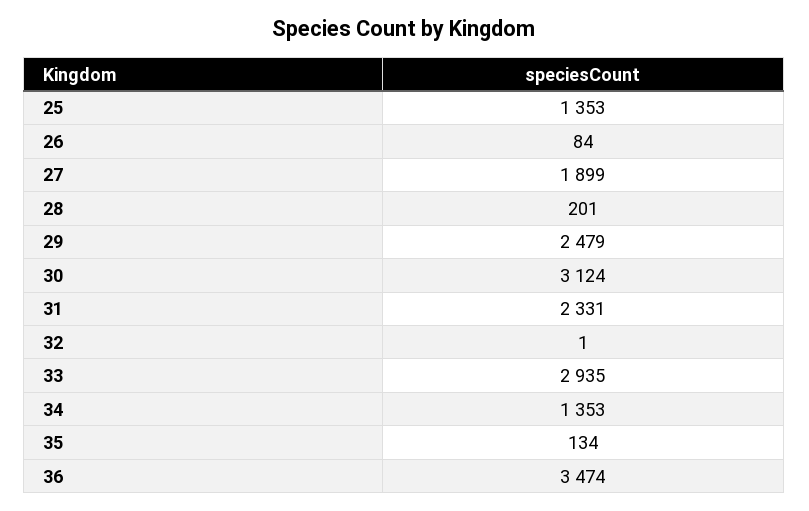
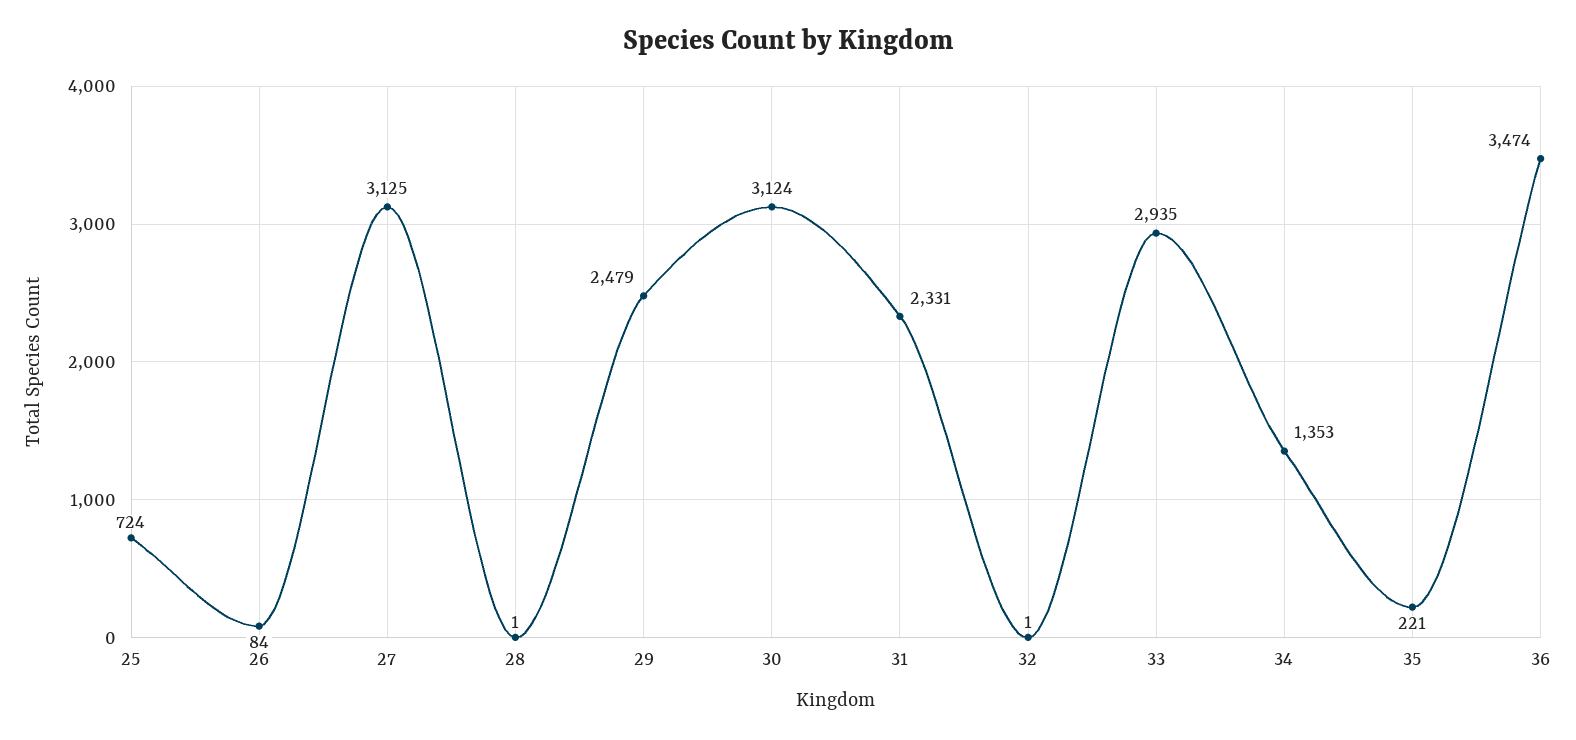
25: 1353 -> 724
27: 1899 -> 3125
28: 201 -> 1
35: 134 -> 221

